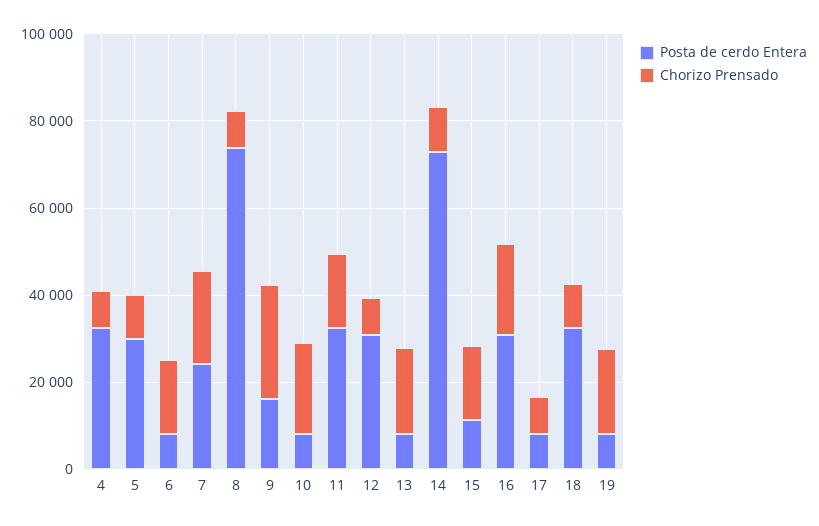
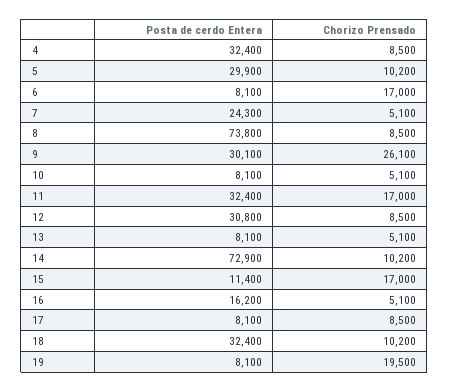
Chorizo Prensado, 7: 20000 -> 5100
Posta de cerdo Entera, 9: 15000 -> 30100
Chorizo Prensado, 10: 20000 -> 5100
Chorizo Prensado, 13: 20000 -> 5100
Posta de cerdo Entera, 16: 30000 -> 16200
Chorizo Prensado, 16: 20000 -> 5100

